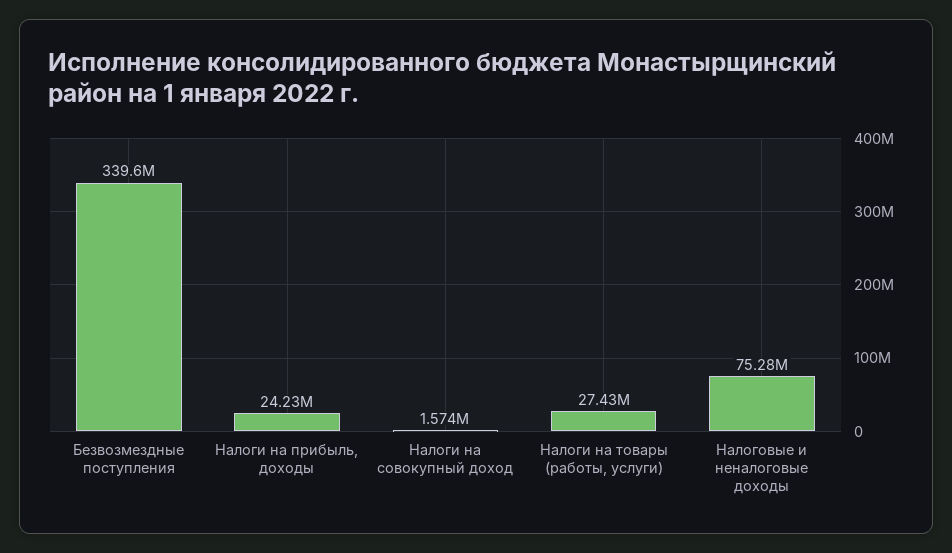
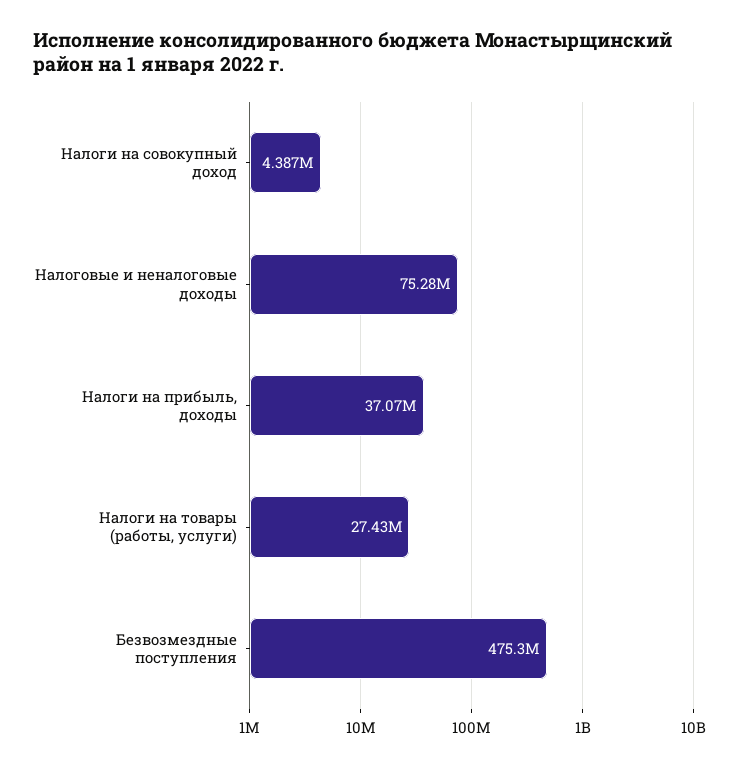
Безвозмездные поступления: 339600000 -> 475300000
Налоги на прибыль, доходы: 24230000 -> 37070000
Налоги на совокупный доход: 1574000 -> 4387000

